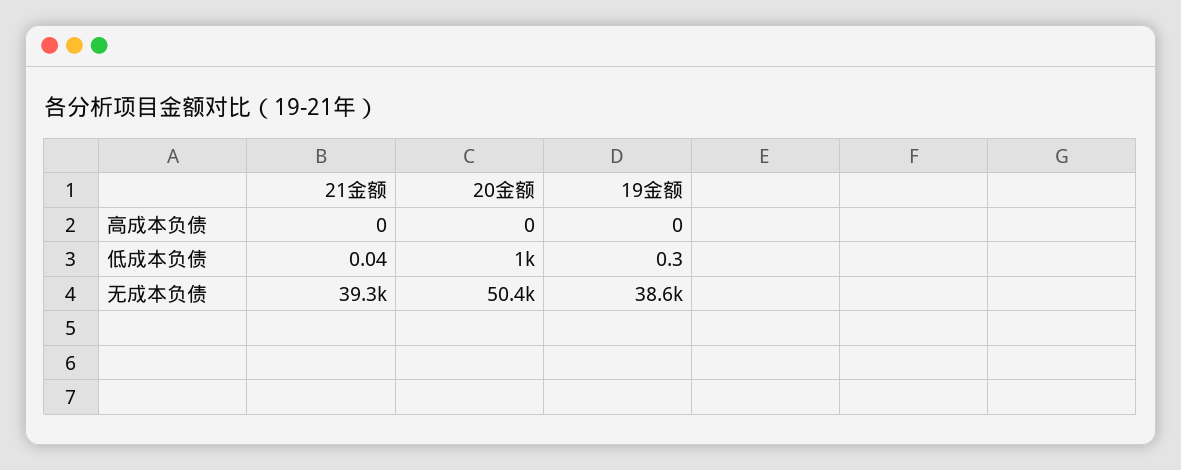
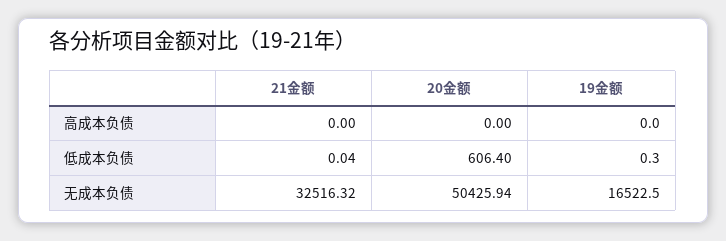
20金额, 低成本负债: 1000 -> 606.4
21金额, 无成本负债: 39300 -> 32516.32
19金额, 无成本负债: 38600 -> 16522.5

